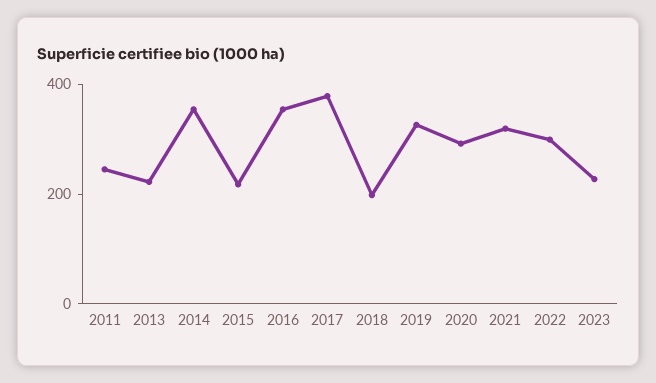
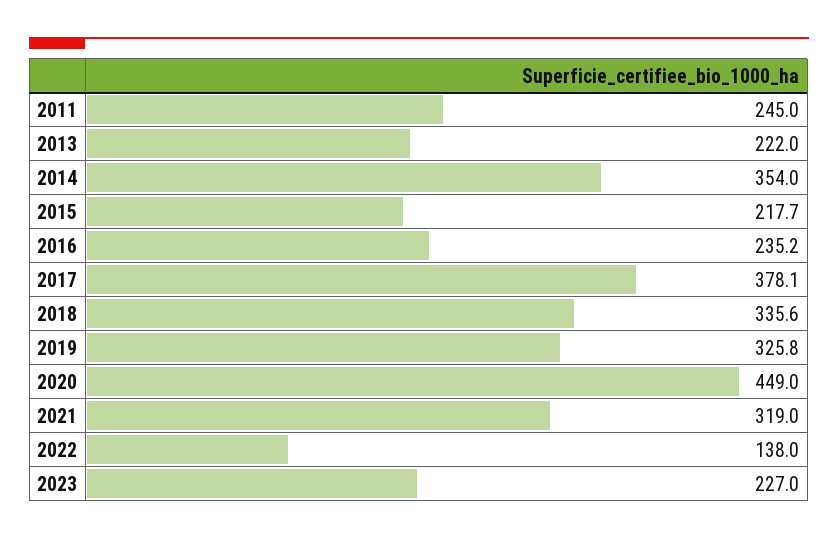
2016: 350 -> 235.2
2018: 200 -> 335.6
2020: 300 -> 449
2022: 300 -> 138

